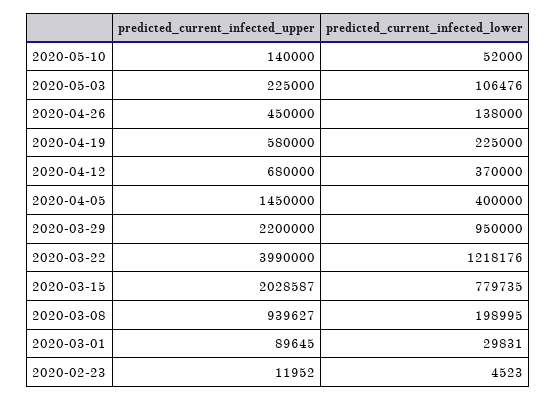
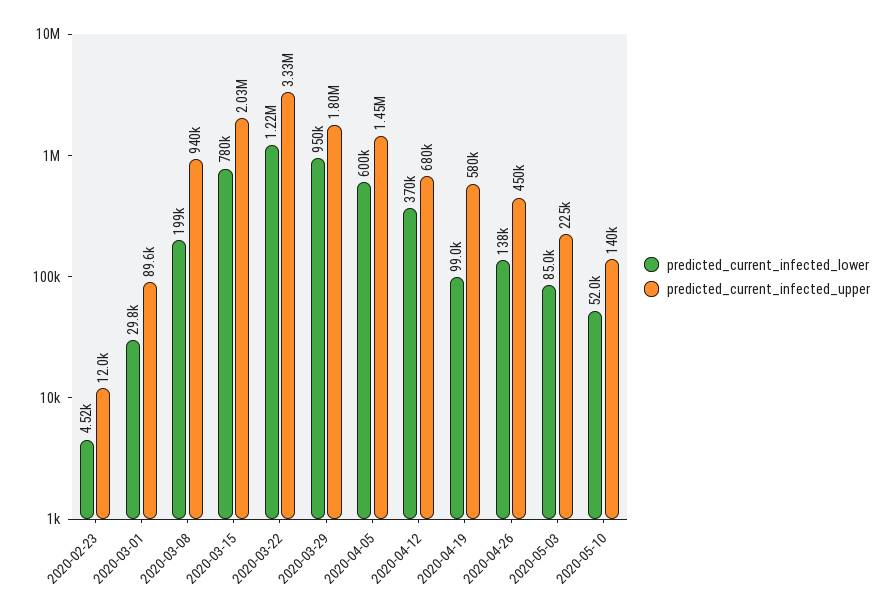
predicted_current_infected_lower, 2020-05-03: 106476 -> 85000
predicted_current_infected_lower, 2020-04-19: 225000 -> 99000
predicted_current_infected_lower, 2020-04-05: 400000 -> 600000
predicted_current_infected_upper, 2020-03-29: 2200000 -> 1800000
predicted_current_infected_upper, 2020-03-22: 3990000 -> 3330000

